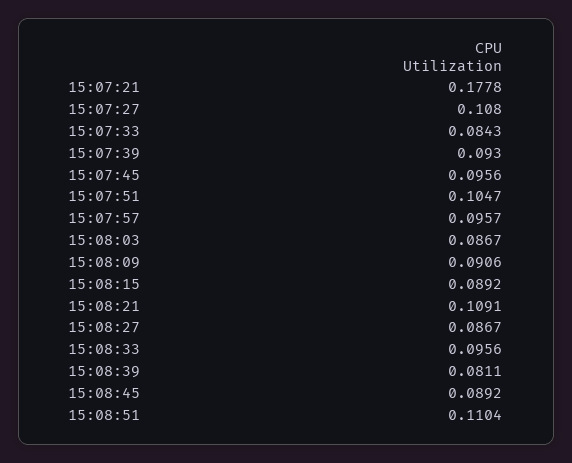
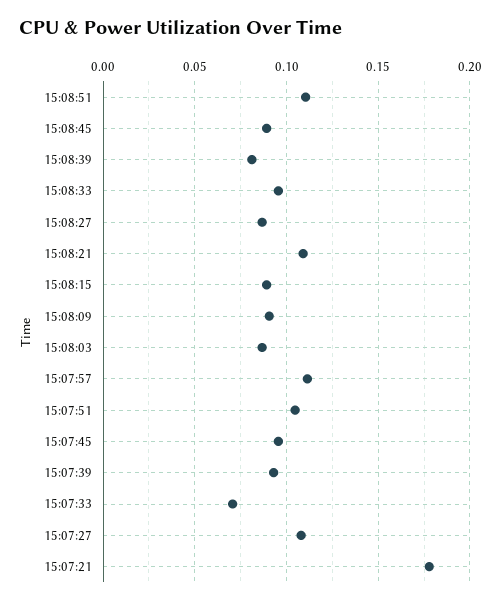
15:07:33: 0.0843 -> 0.07
15:07:57: 0.0957 -> 0.11

